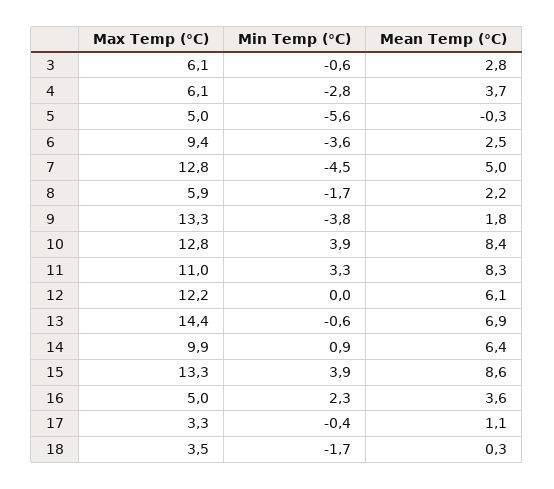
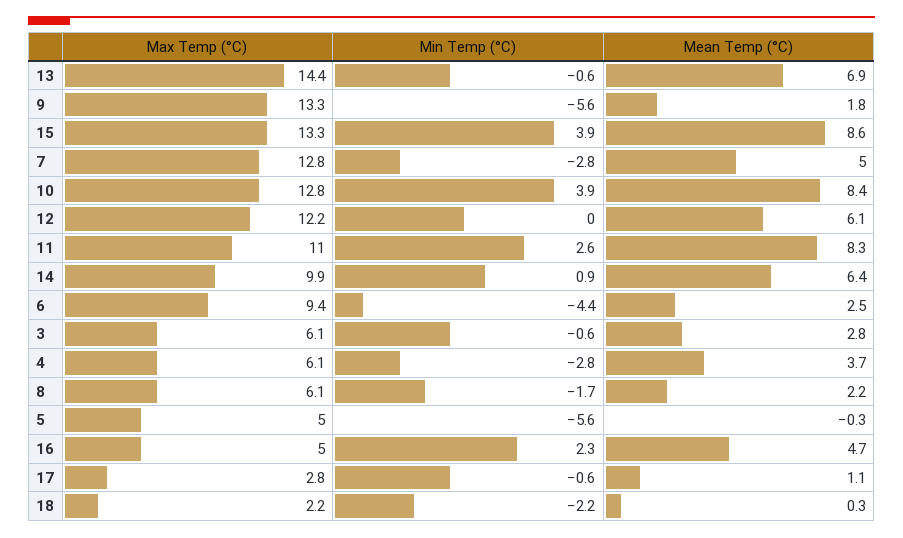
Min Temp (°C), 6: -3.6 -> -4.4
Min Temp (°C), 7: -4.5 -> -2.8
Max Temp (°C), 8: 5.9 -> 6.1
Min Temp (°C), 9: -3.8 -> -5.6
Min Temp (°C), 11: 3.3 -> 2.6
Mean Temp (°C), 16: 3.6 -> 4.7
Max Temp (°C), 17: 3.3 -> 2.8
Min Temp (°C), 17: -0.4 -> -0.6
Max Temp (°C), 18: 3.5 -> 2.2
Min Temp (°C), 18: -1.7 -> -2.2

